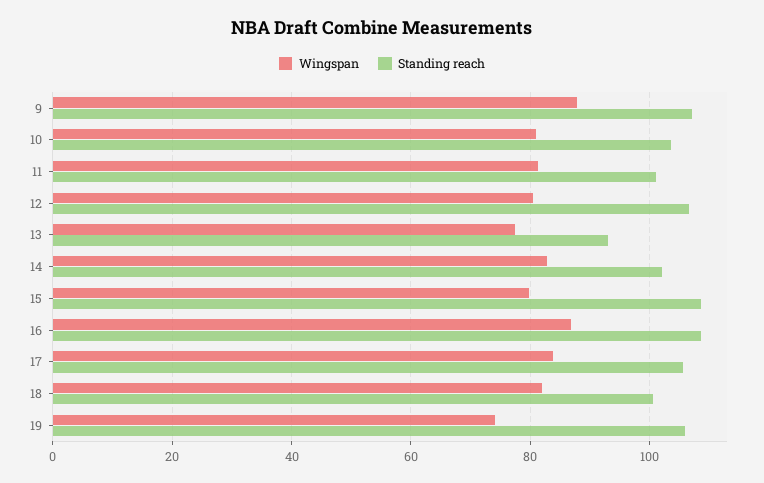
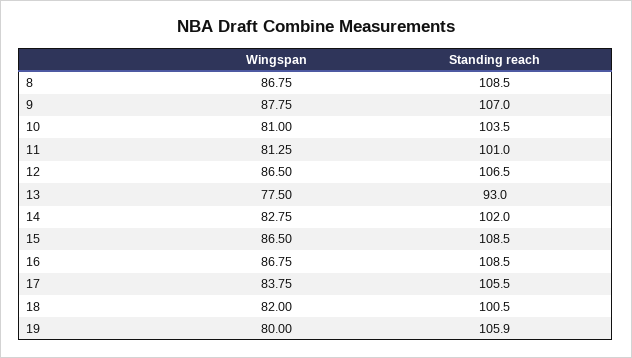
Wingspan, 12: 80 -> 86.5
Wingspan, 15: 80 -> 86.5
Wingspan, 19: 74 -> 80
Wingspan, 8: none -> 86.75
Standing reach, 8: none -> 108.5

